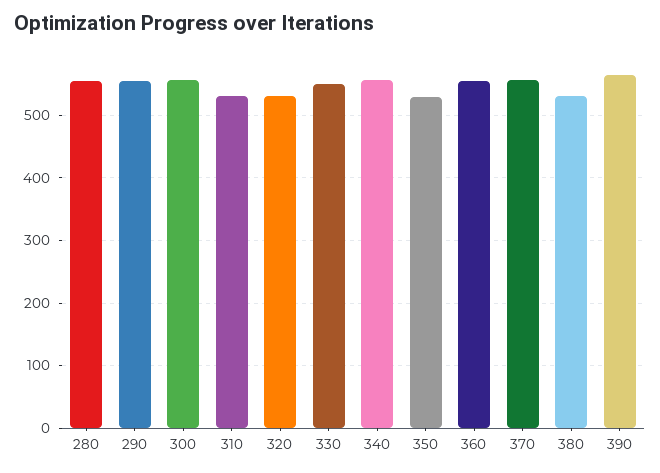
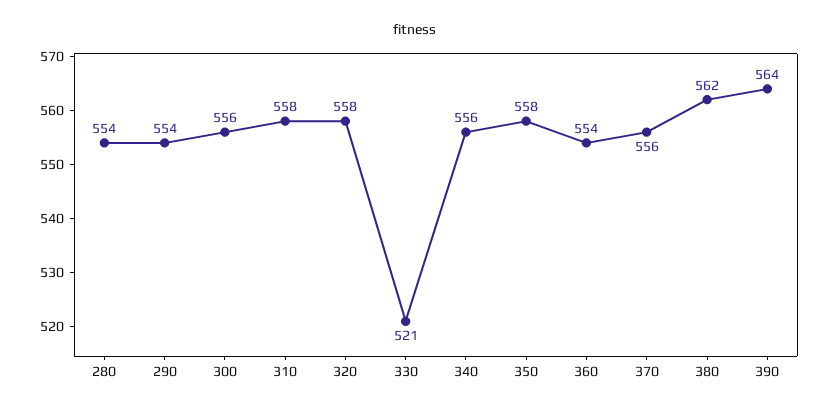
310: 530 -> 558
320: 530 -> 558
330: 550 -> 521
350: 530 -> 558
380: 530 -> 562

